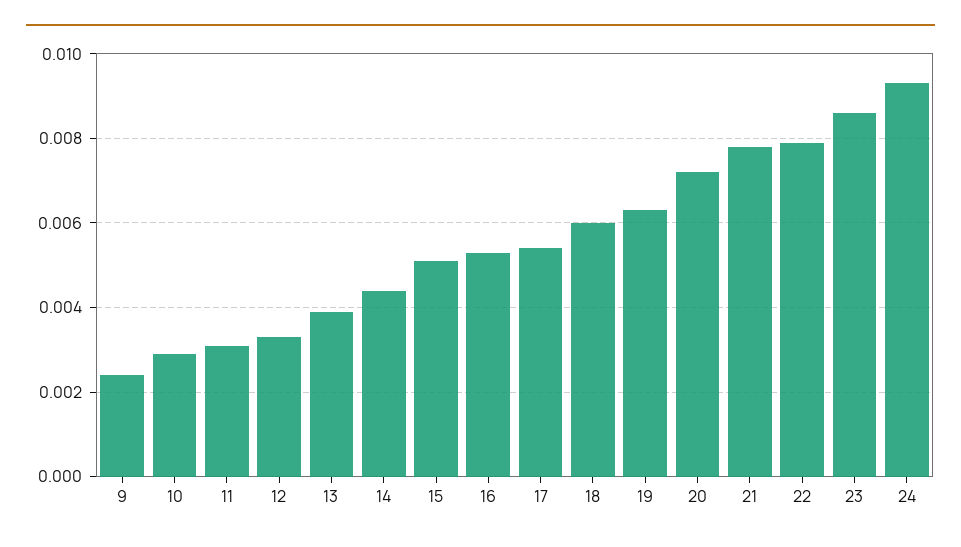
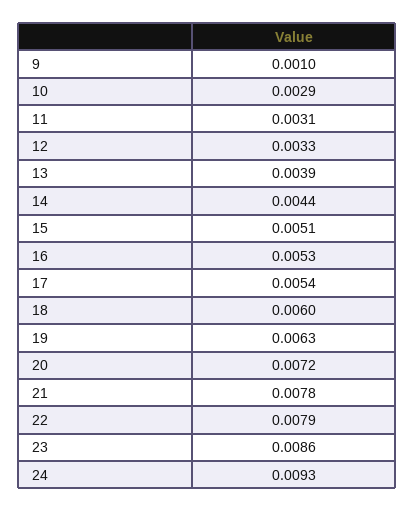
9: 0.0025 -> 0.001

